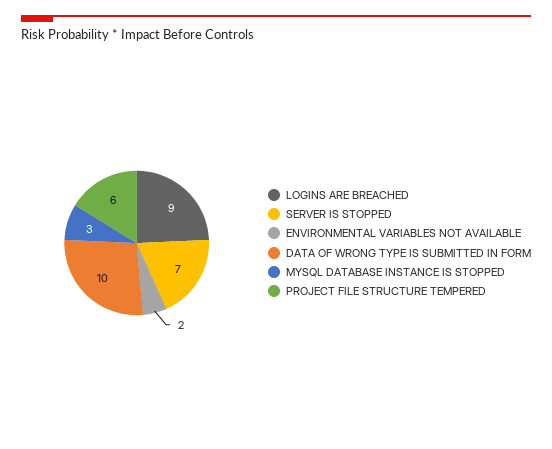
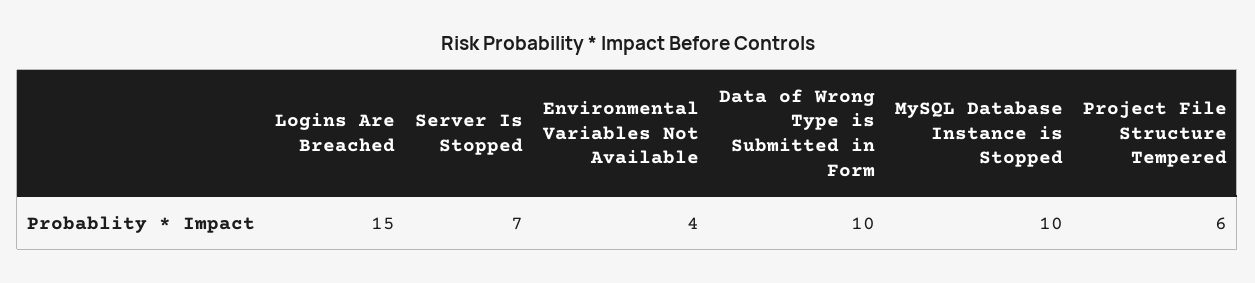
LOGINS ARE BREACHED: 9 -> 15
ENVIRONMENTAL VARIABLES NOT AVAILABLE: 2 -> 4
MYSQL DATABASE INSTANCE IS STOPPED: 3 -> 10

